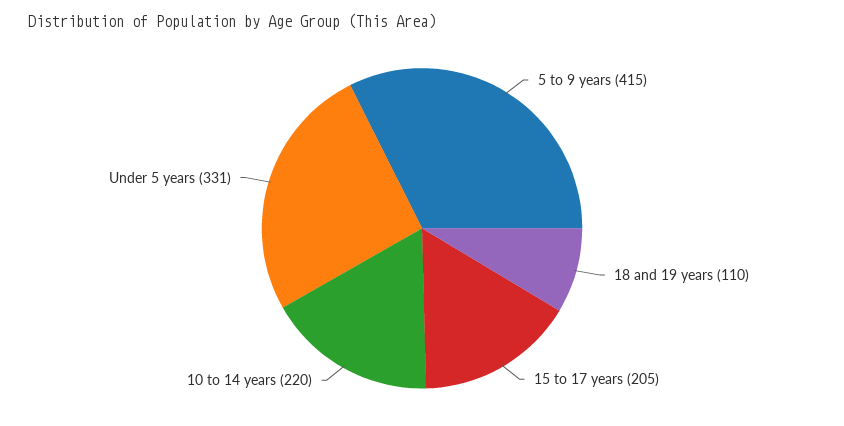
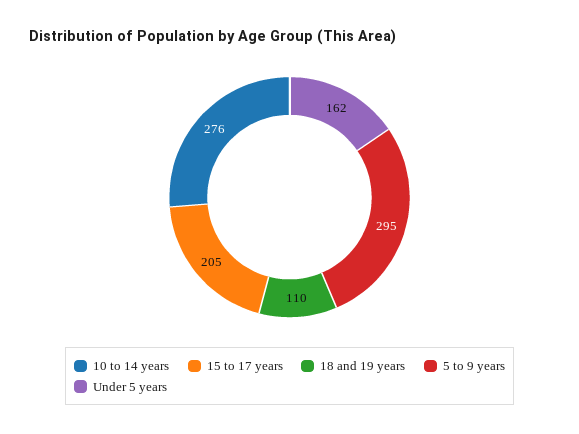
5 to 9 years: 415 -> 295
10 to 14 years: 220 -> 276
Under 5 years: 331 -> 162

